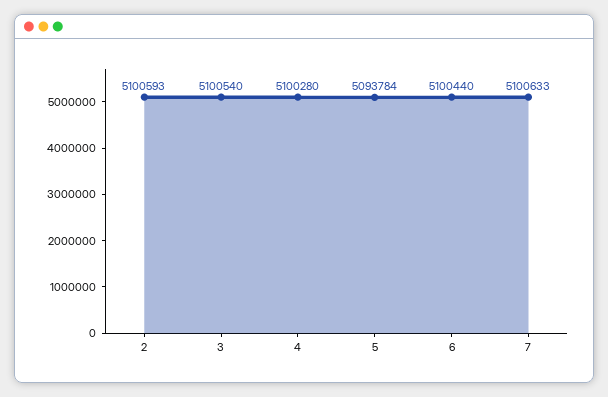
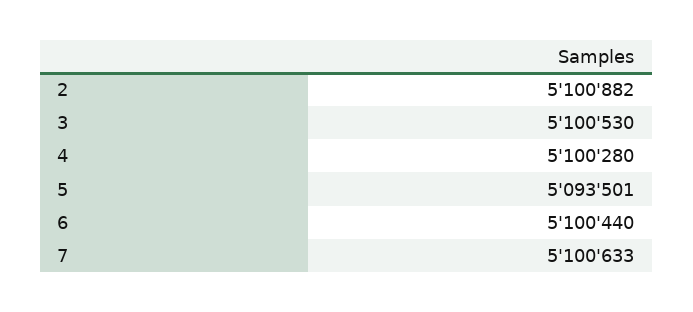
2: 5100593 -> 5100882
3: 5100540 -> 5100530
5: 5093784 -> 5093501

